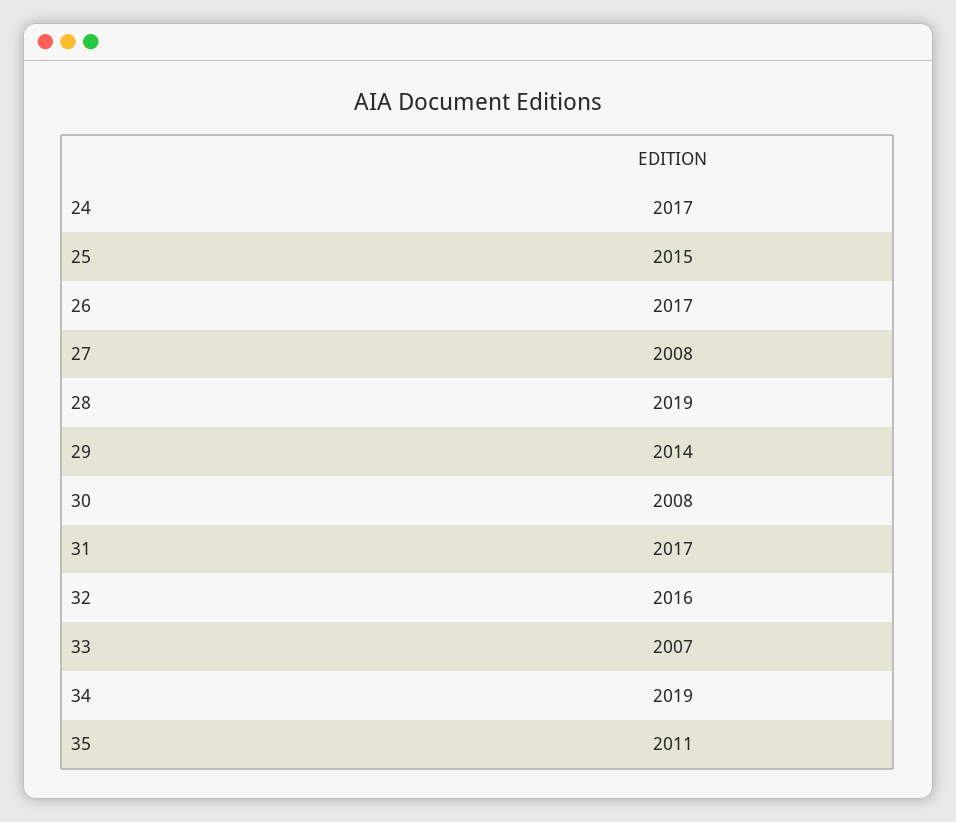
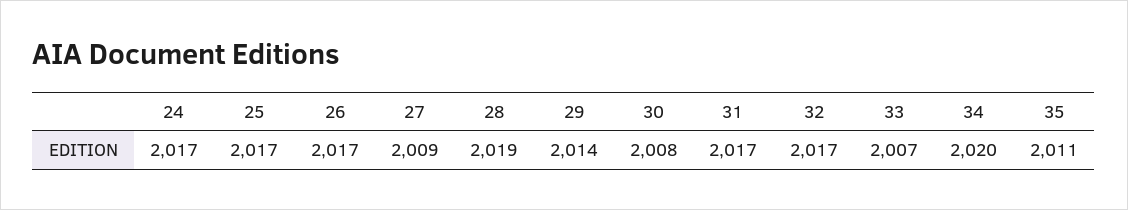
25: 2015 -> 2017
27: 2008 -> 2009
32: 2016 -> 2017
34: 2019 -> 2020

